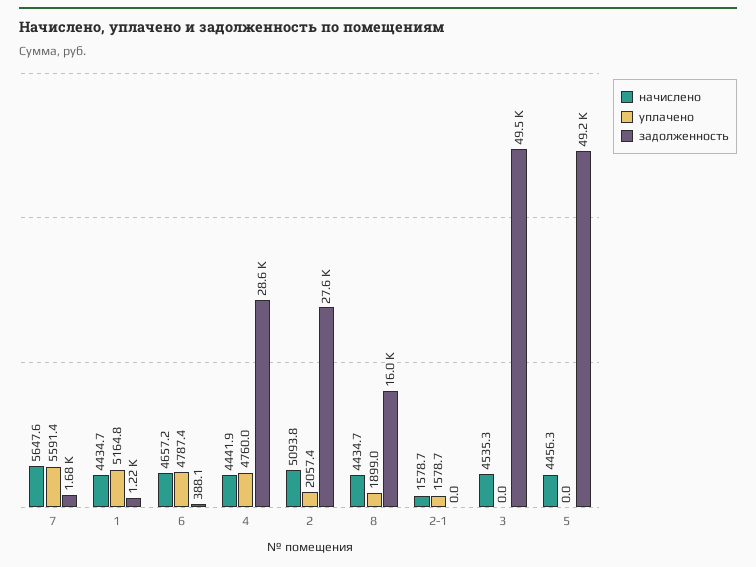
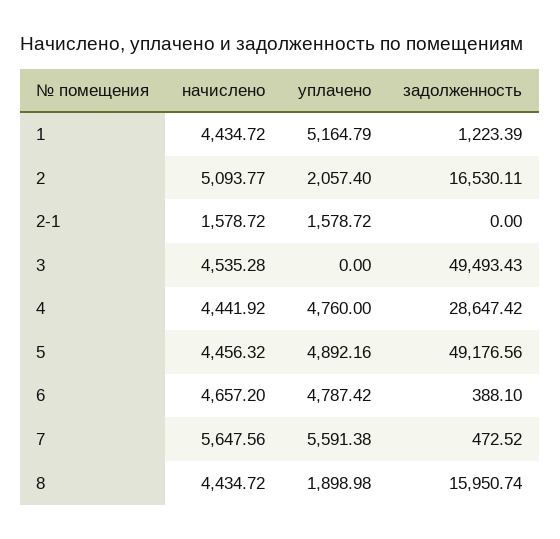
задолженность, 7: 1680 -> 472.52
задолженность, 2: 27600 -> 16530.11
уплачено, 5: 0 -> 4892.16

